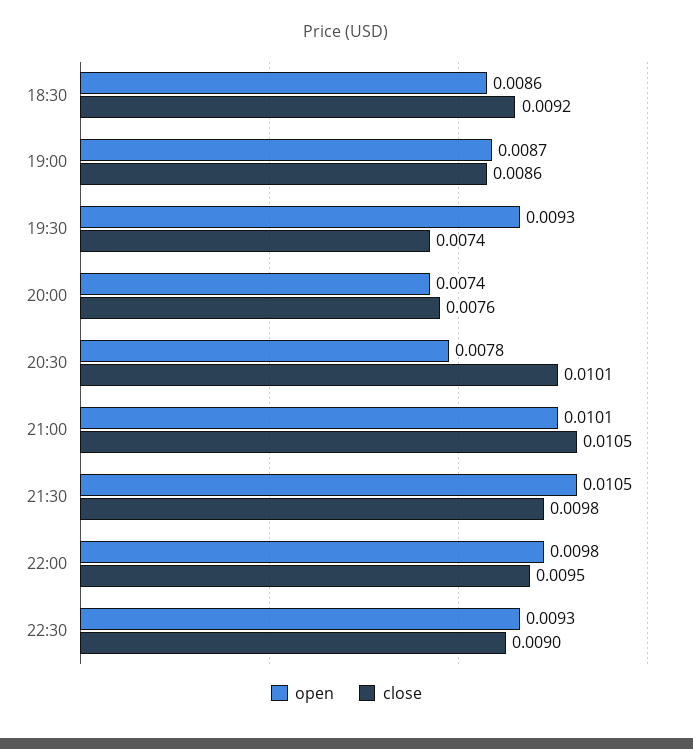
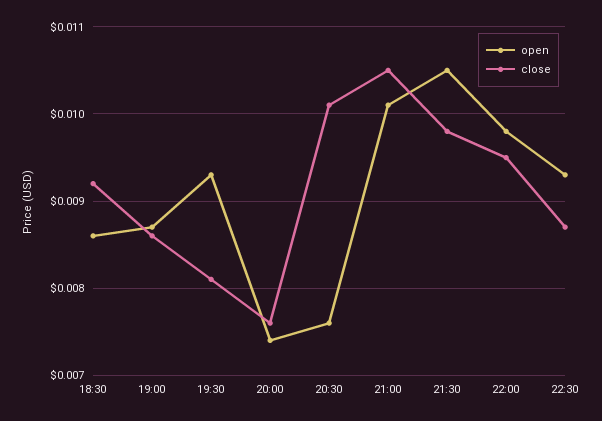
close, 19:30: 0.0074 -> 0.0081
open, 20:30: 0.0078 -> 0.0076
close, 22:30: 0.009 -> 0.0087

